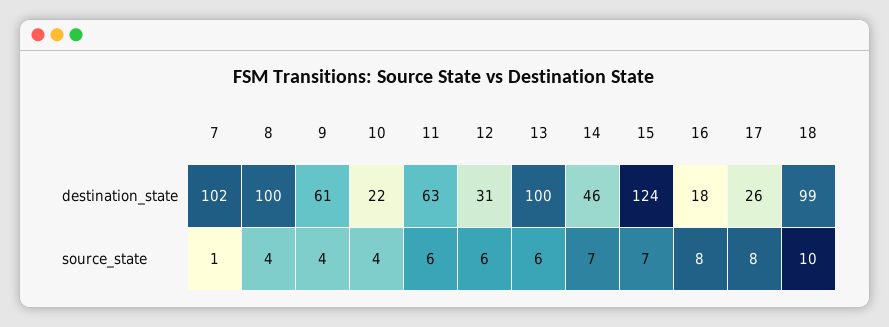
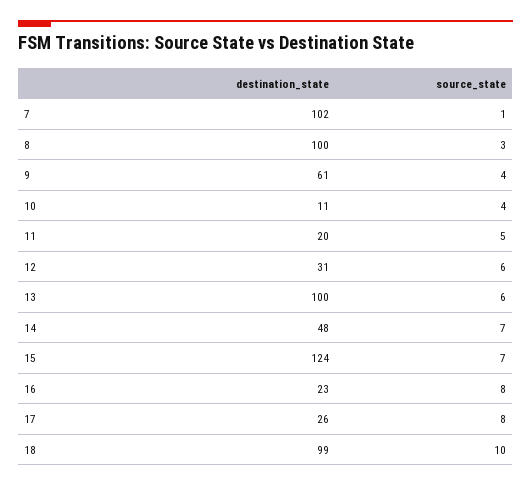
10, destination_state: 22 -> 11
11, destination_state: 63 -> 20
14, destination_state: 46 -> 48
16, destination_state: 18 -> 23
8, source_state: 4 -> 3
11, source_state: 6 -> 5

